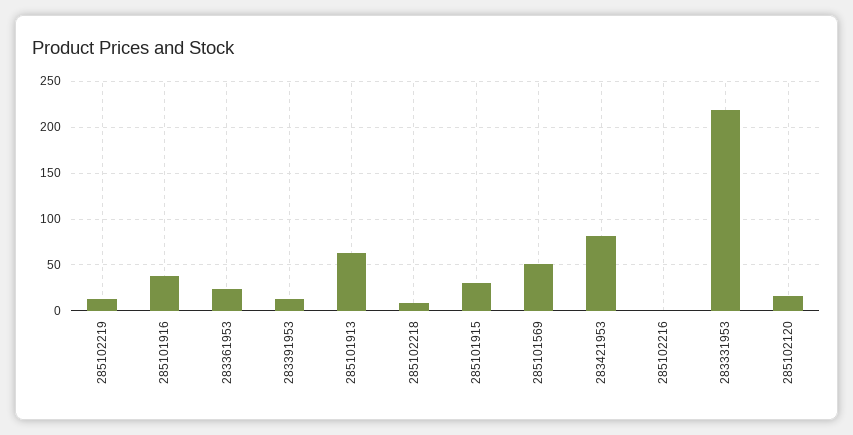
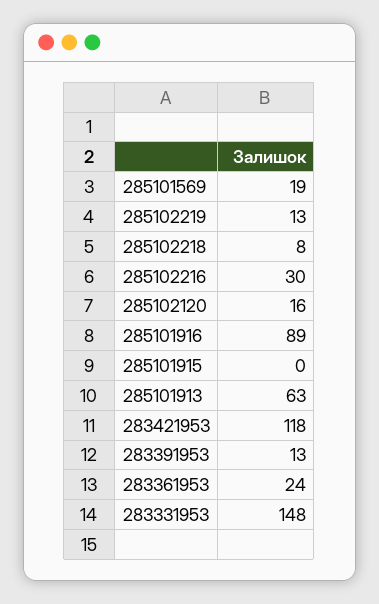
285101916: 40 -> 89
285101915: 30 -> 0
285101569: 50 -> 19
283421953: 80 -> 118
285102216: 0 -> 30
283331953: 220 -> 148

